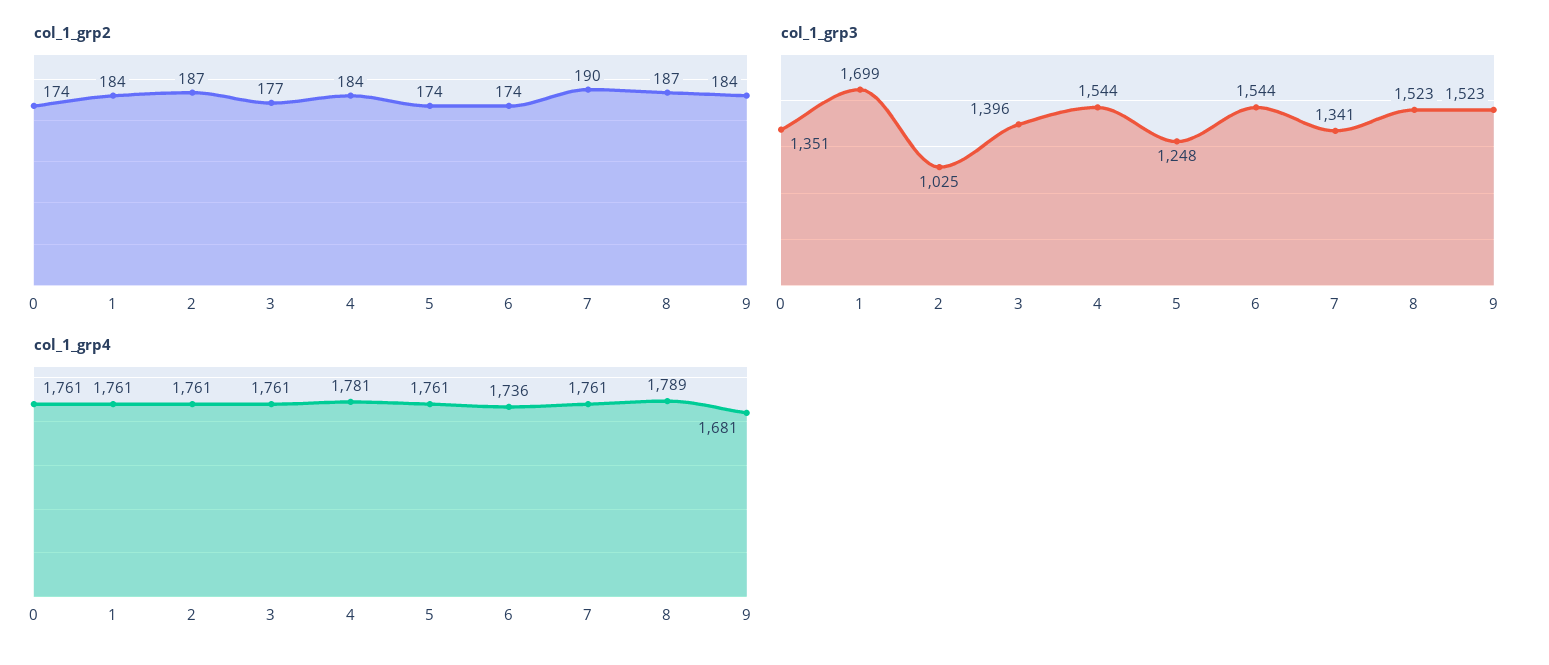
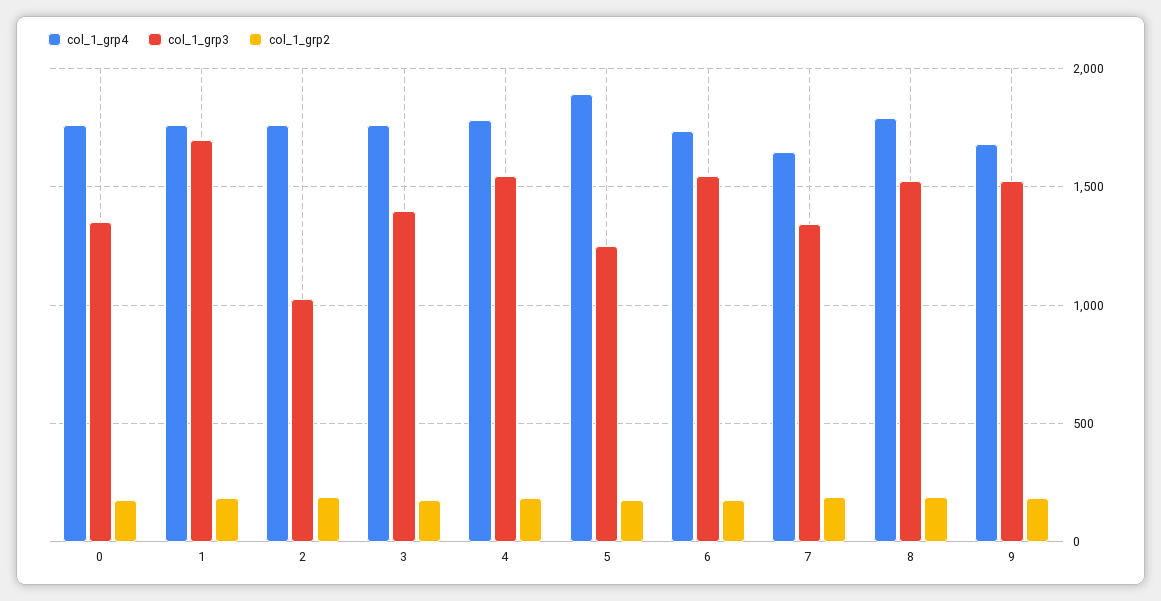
col_1_grp4, 5: 1761 -> 1900
col_1_grp4, 7: 1761 -> 1650

